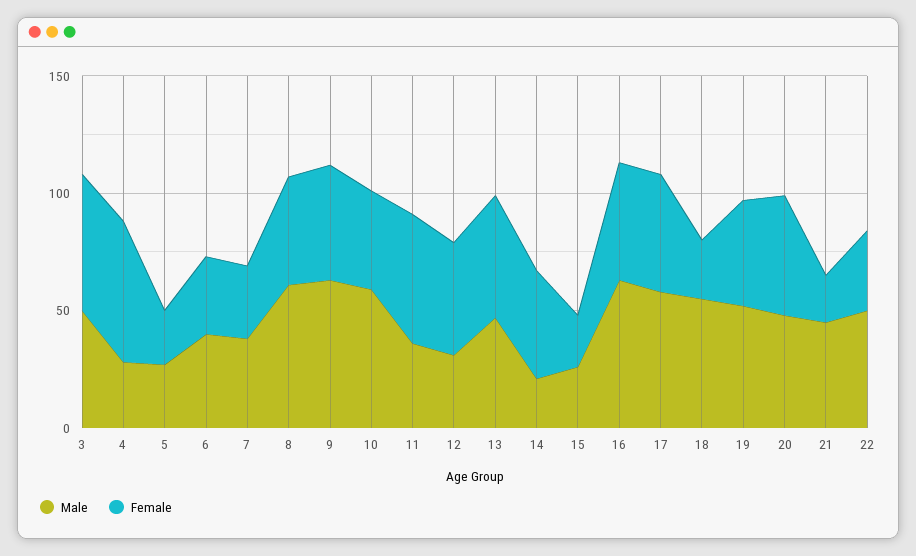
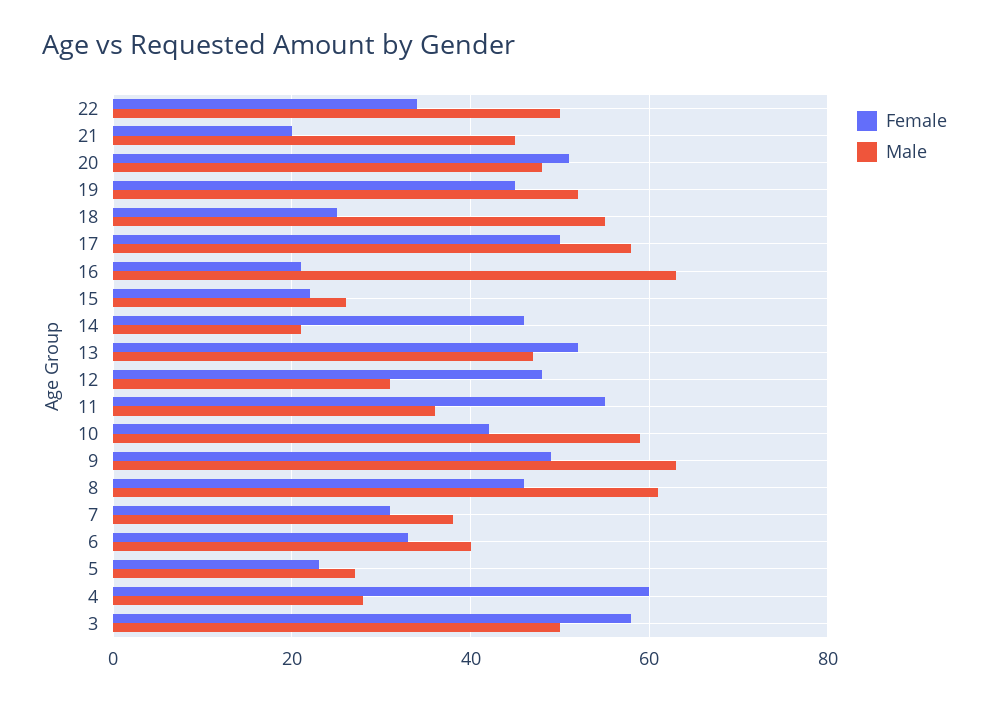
Female, 16: 50 -> 20

